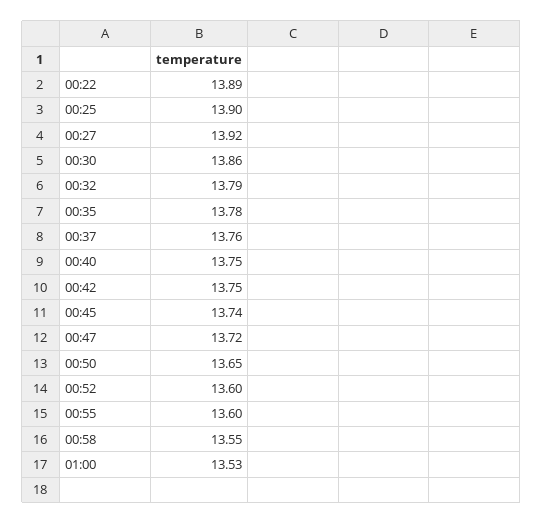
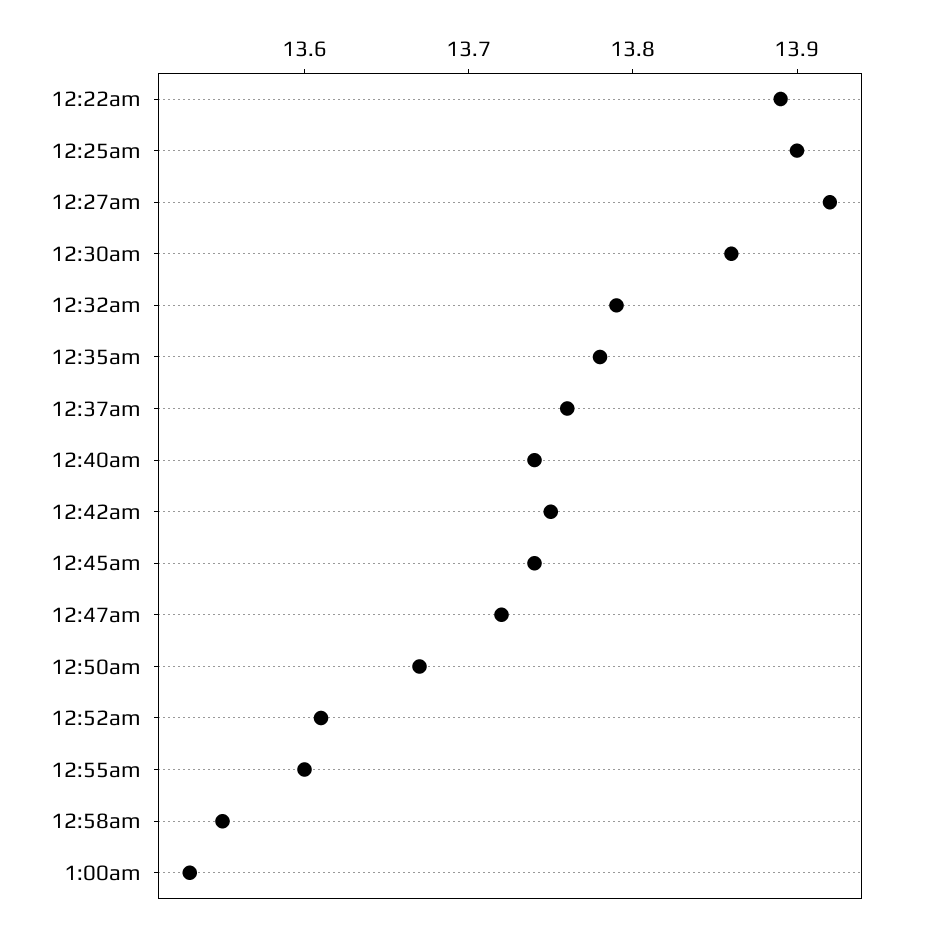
00:40: 13.75 -> 13.74
00:50: 13.65 -> 13.67
00:52: 13.6 -> 13.61

